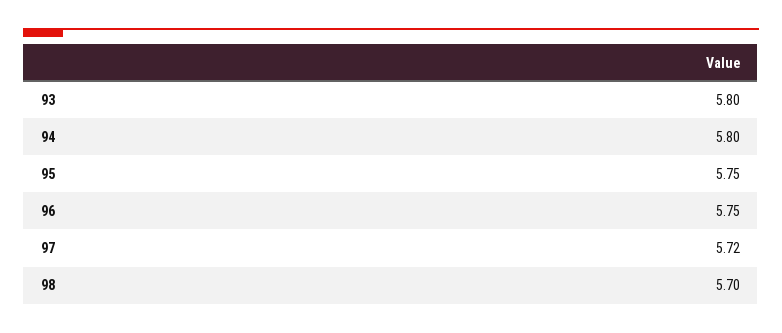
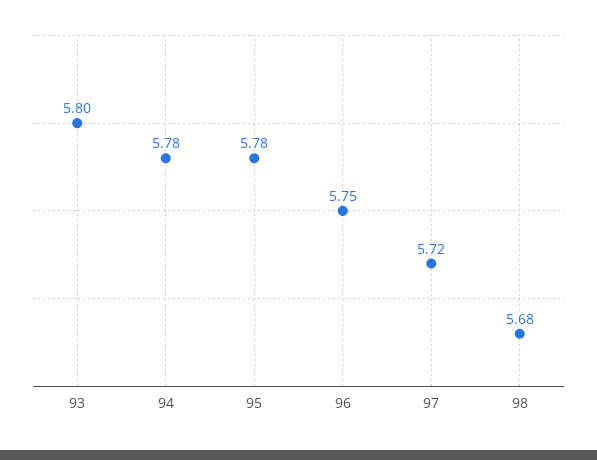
94: 5.8 -> 5.78
95: 5.75 -> 5.78
98: 5.7 -> 5.68

